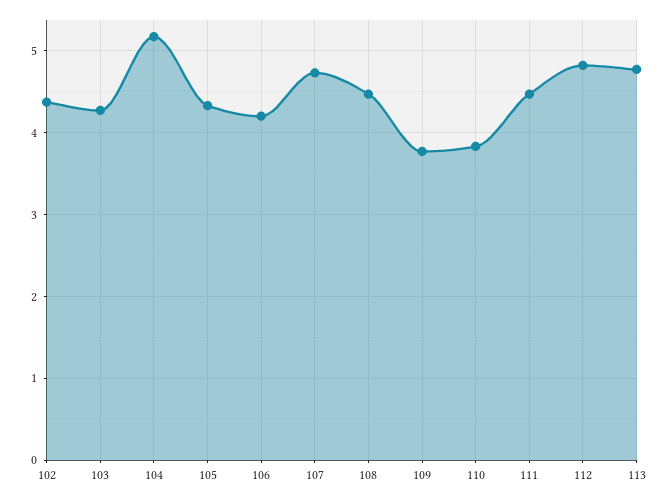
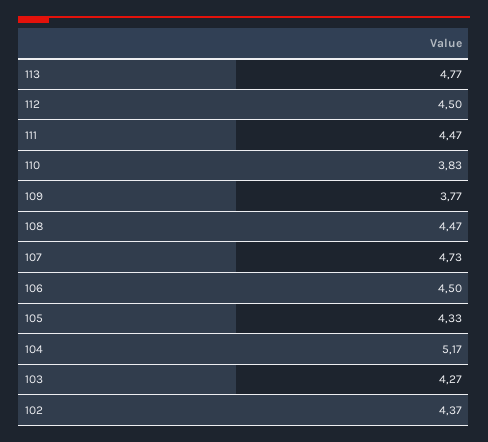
106: 4.2 -> 4.5
112: 4.8 -> 4.5

